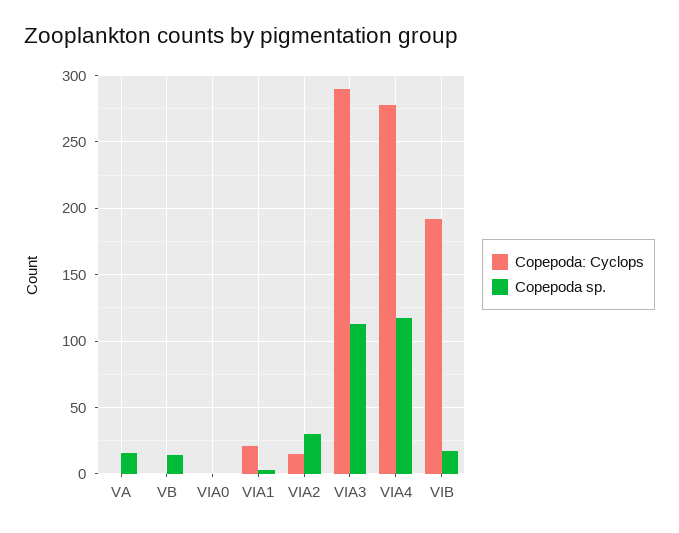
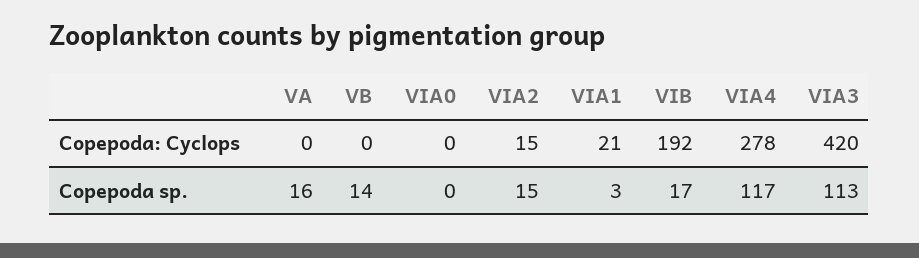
Copepoda sp., VIA2: 30 -> 15
Copepoda: Cyclops, VIA3: 290 -> 420

